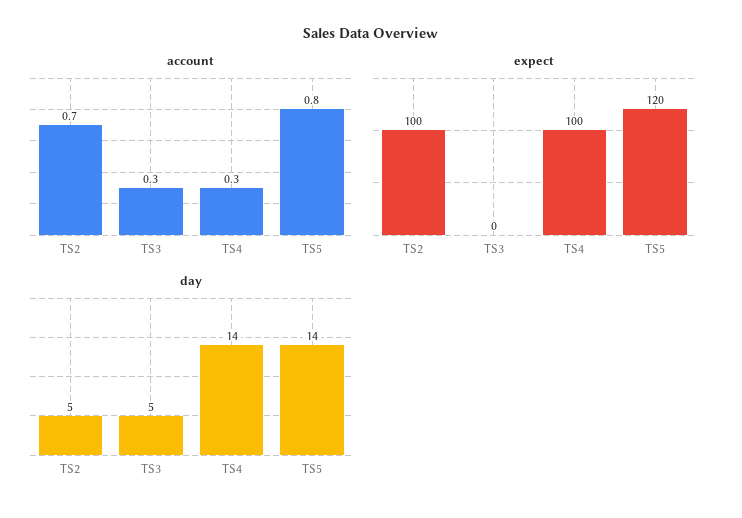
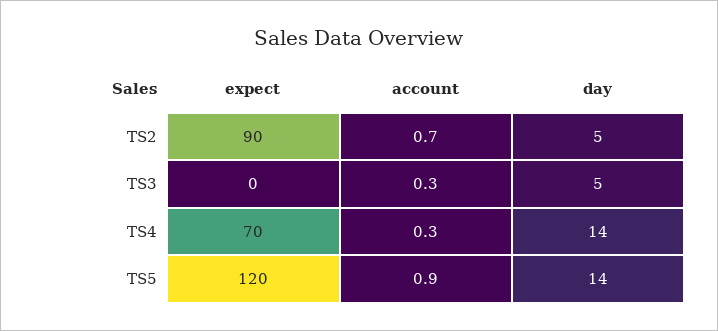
account, TS5: 0.8 -> 0.9
expect, TS2: 100 -> 90
expect, TS4: 100 -> 70

